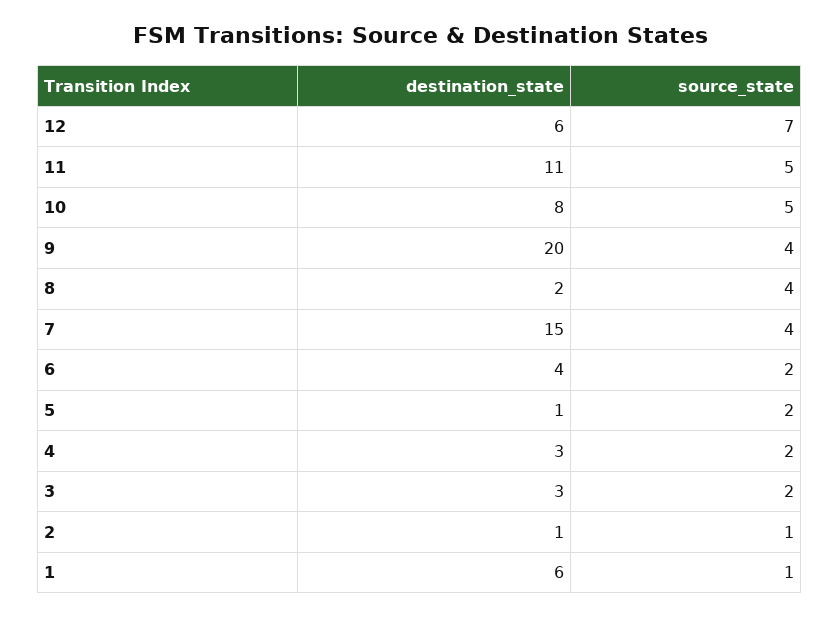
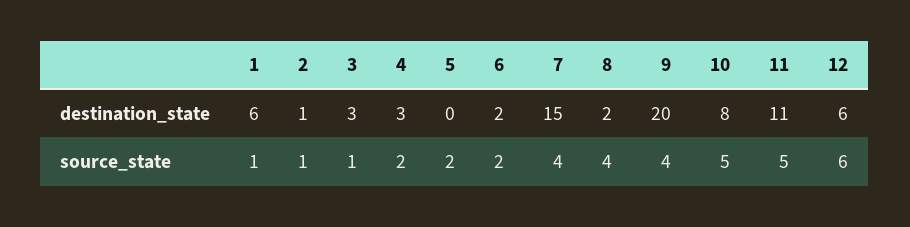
source_state, 12: 7 -> 6
destination_state, 6: 4 -> 2
destination_state, 5: 1 -> 0
source_state, 3: 2 -> 1

